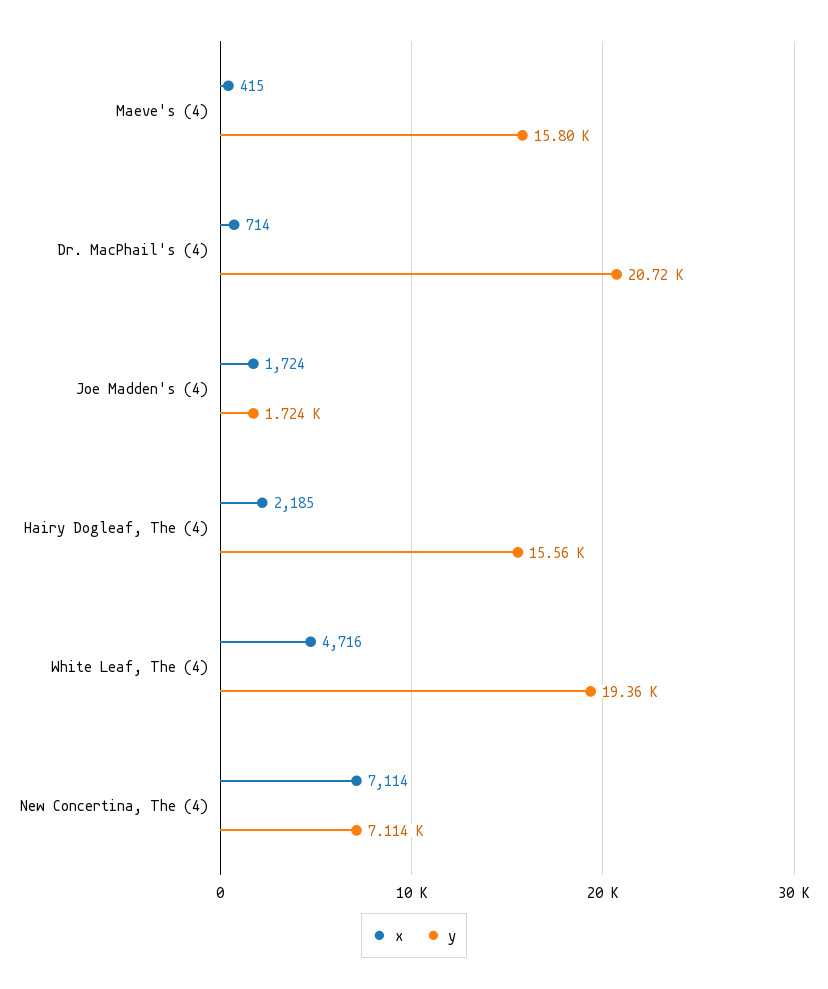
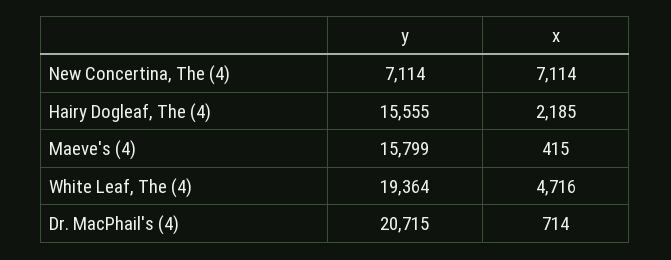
x, Joe Madden's (4): 1724 -> none
y, Joe Madden's (4): 1724 -> none

